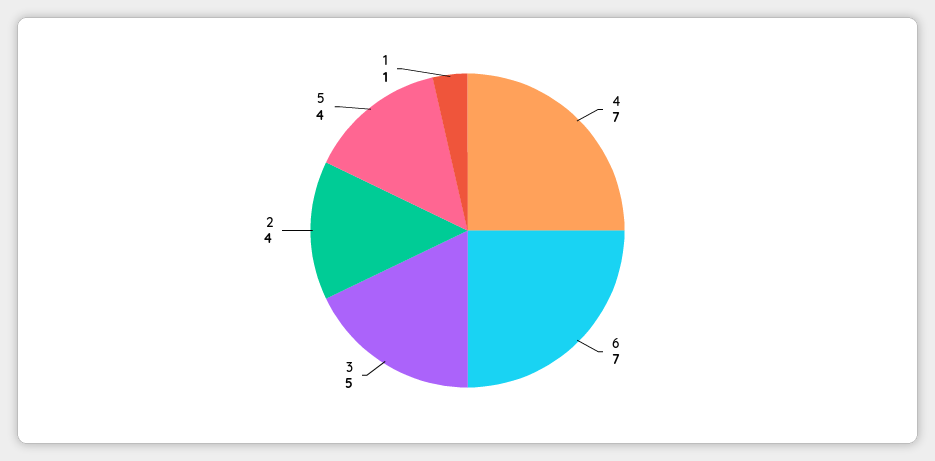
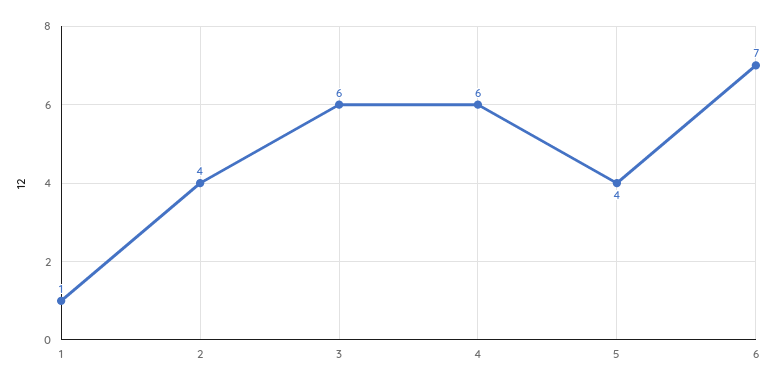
4: 7 -> 6
3: 5 -> 6

